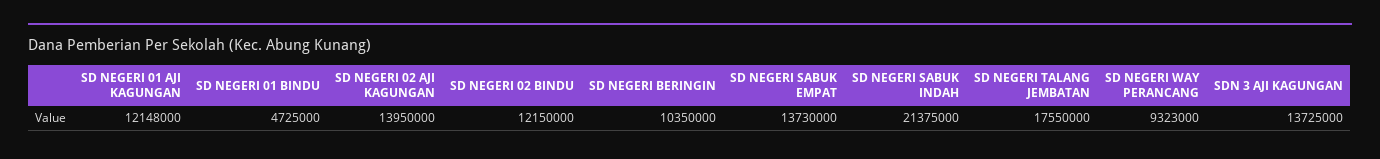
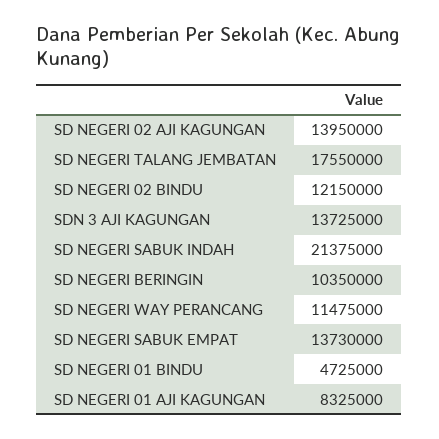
SD NEGERI 01 AJI KAGUNGAN: 12148000 -> 8325000
SD NEGERI WAY PERANCANG: 9323000 -> 11475000

